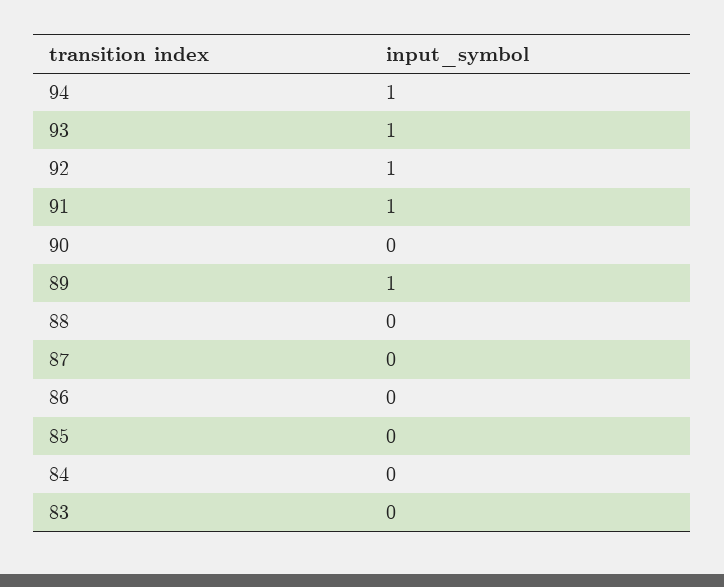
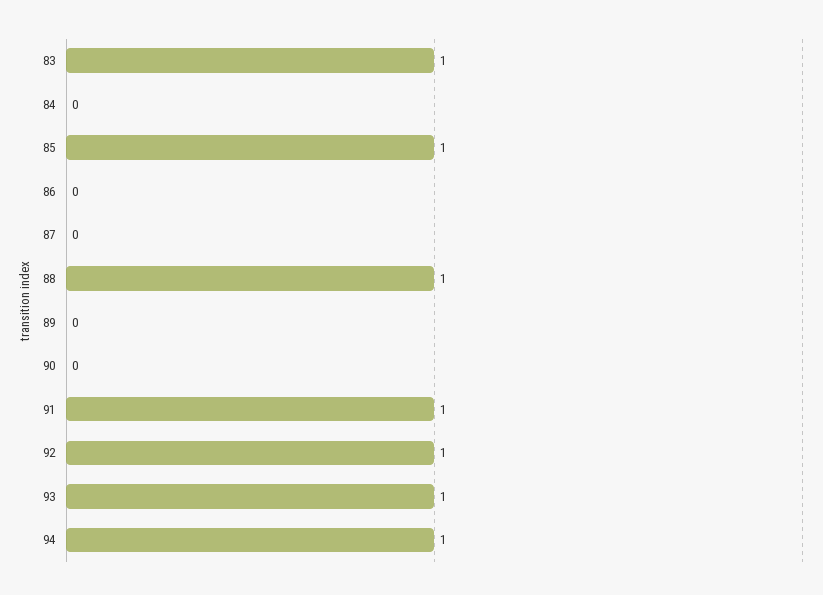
89: 1 -> 0
88: 0 -> 1
85: 0 -> 1
83: 0 -> 1

